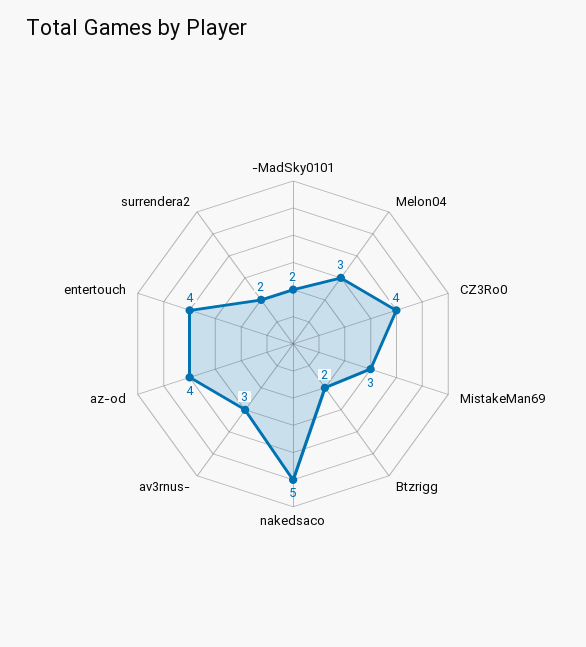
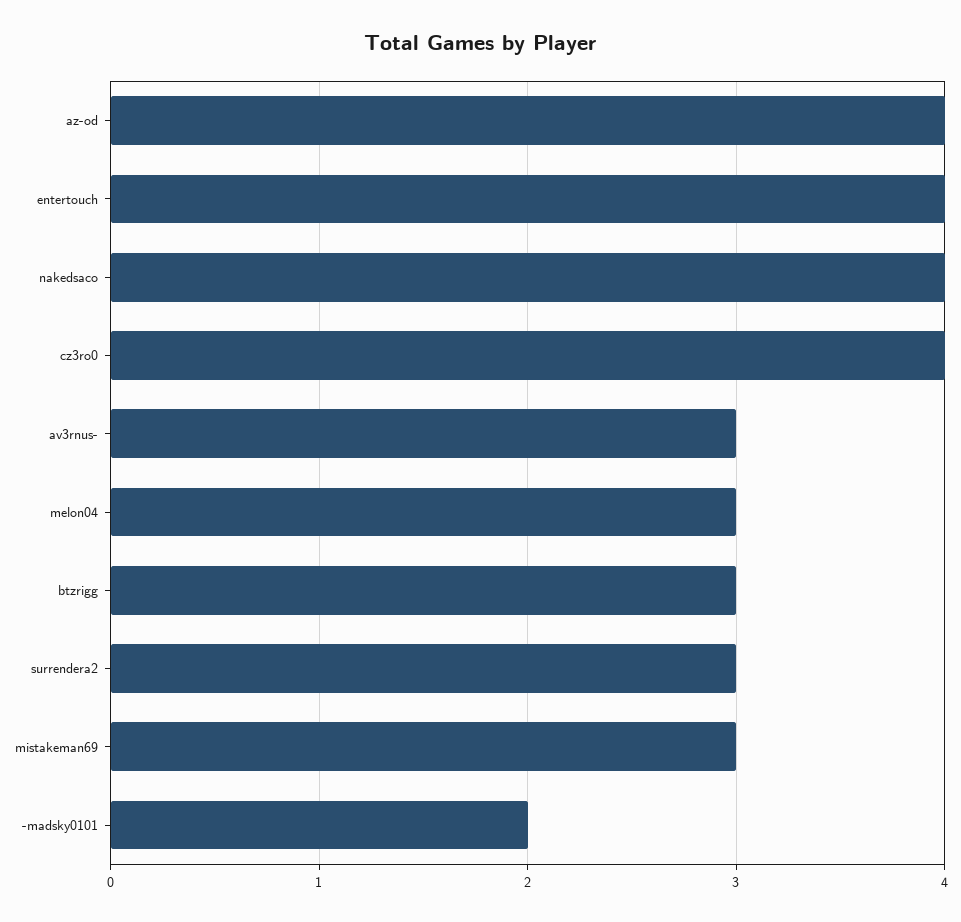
Btzrigg: 2 -> 3
nakedsaco: 5 -> 4
surrendera2: 2 -> 3

